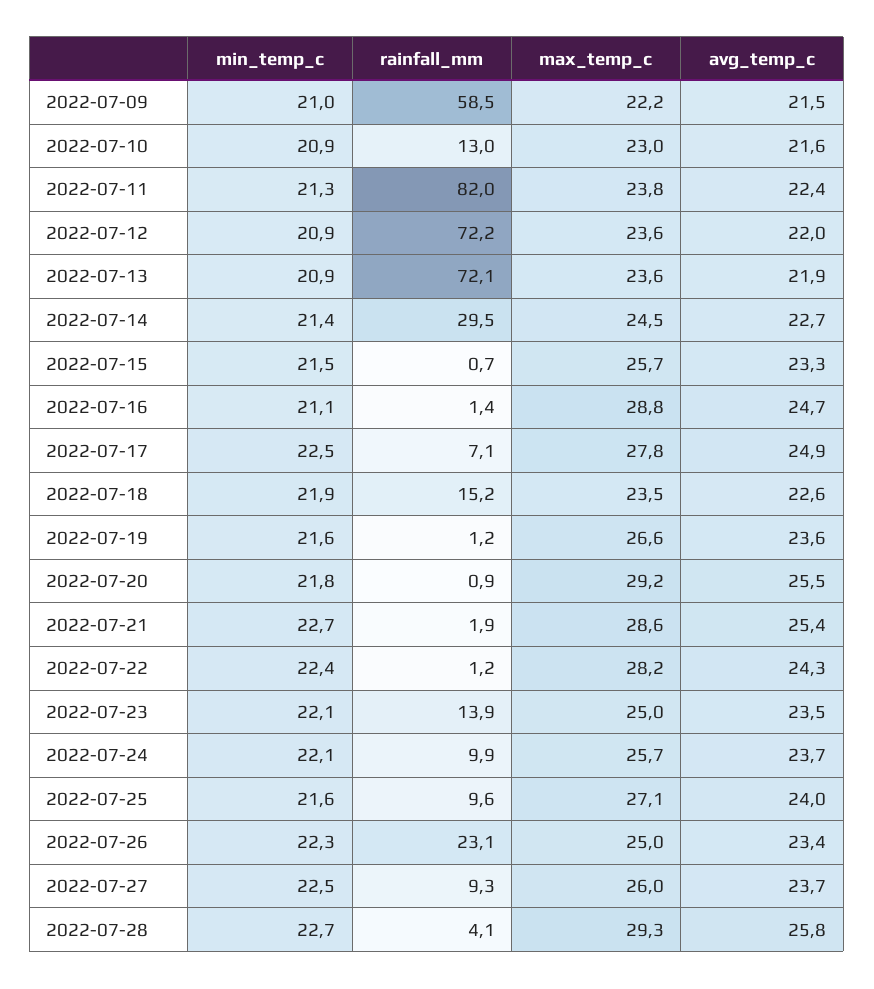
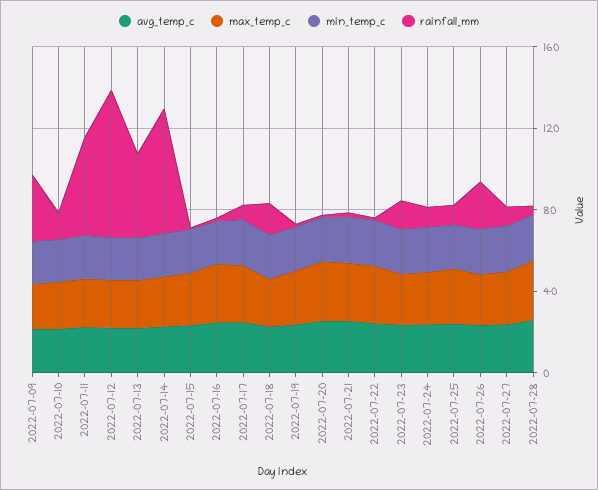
rainfall_mm, 2022-07-09: 58.5 -> 30
rainfall_mm, 2022-07-11: 82 -> 50
rainfall_mm, 2022-07-13: 72.1 -> 40
rainfall_mm, 2022-07-14: 29.5 -> 60

